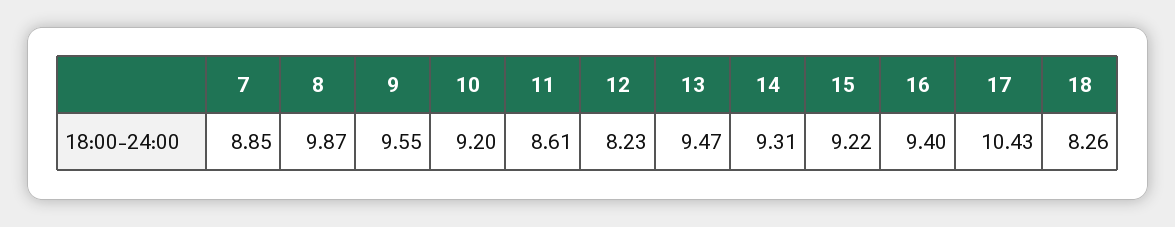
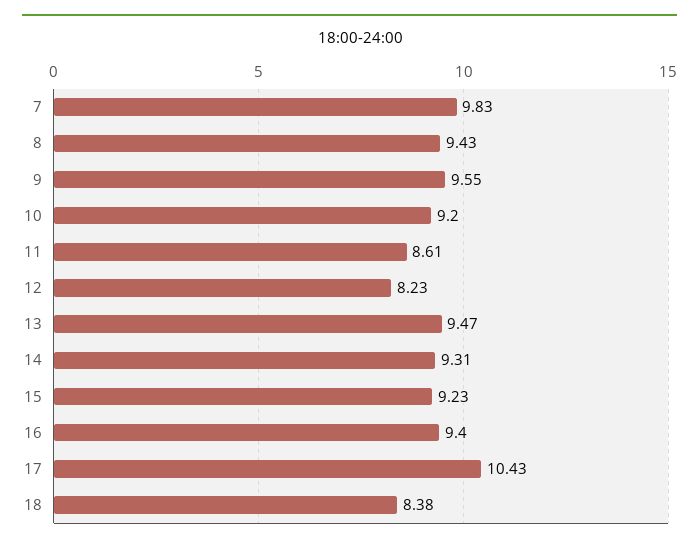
7: 8.85 -> 9.83
8: 9.87 -> 9.43
15: 9.22 -> 9.23
18: 8.26 -> 8.38

